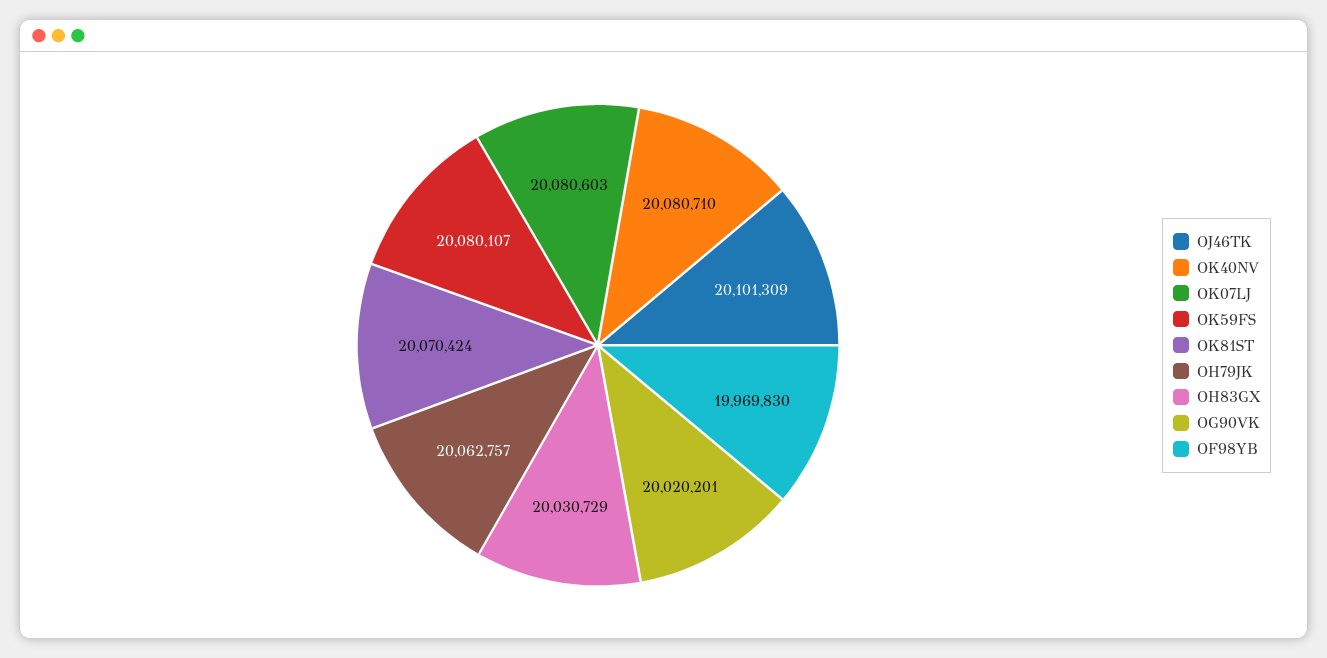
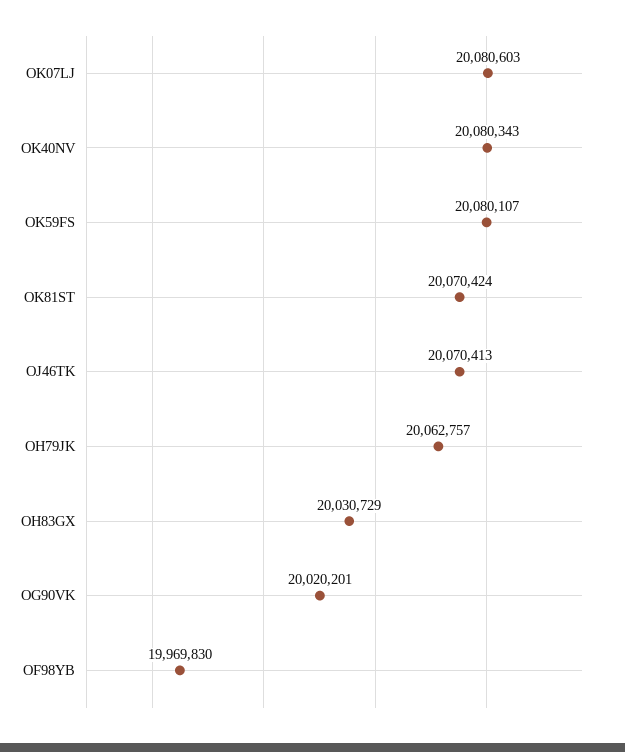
OJ46TK: 20101309 -> 20070413
OK40NV: 20080710 -> 20080343

